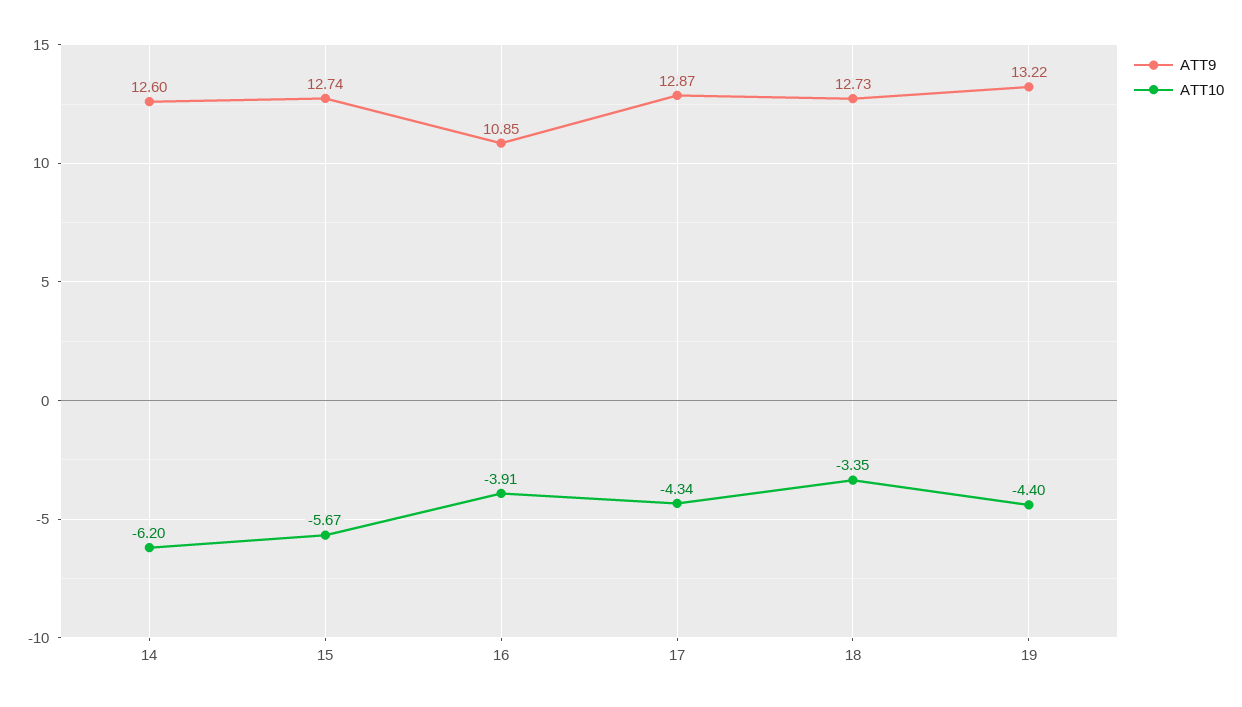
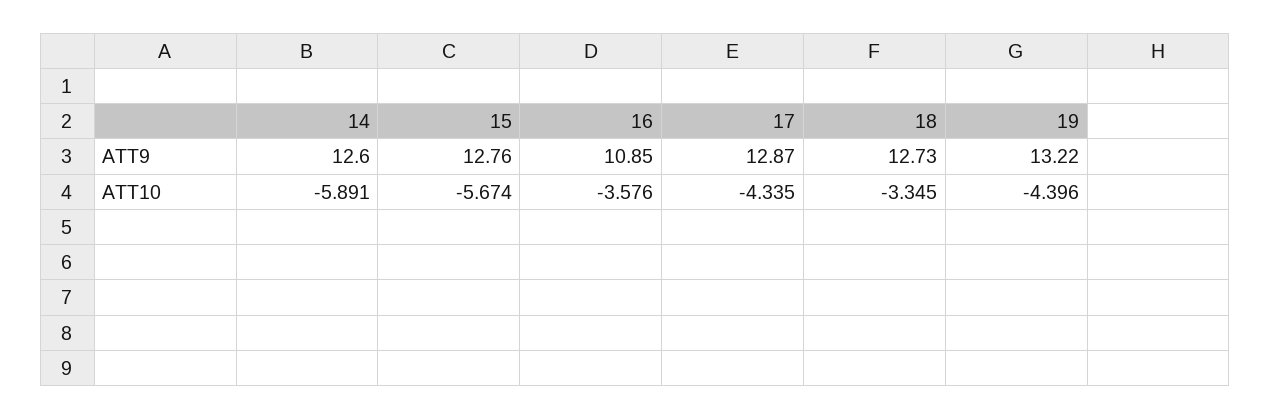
ATT10, 14: -6.2 -> -5.891
ATT9, 15: 12.74 -> 12.76
ATT10, 16: -3.91 -> -3.576

